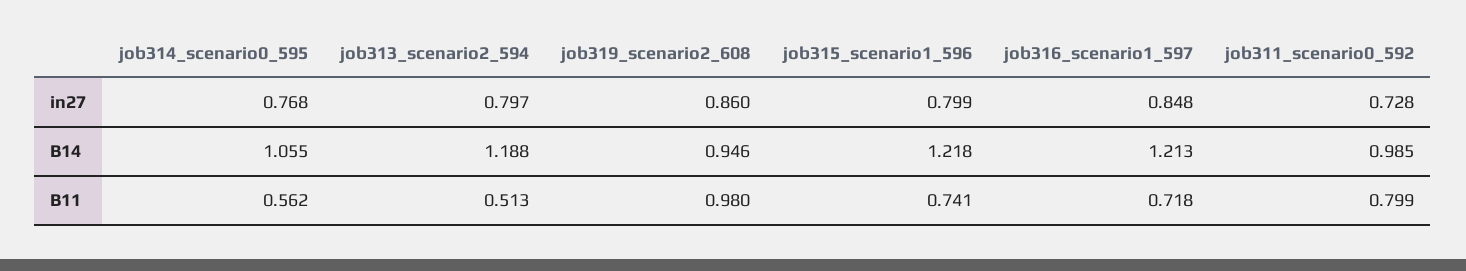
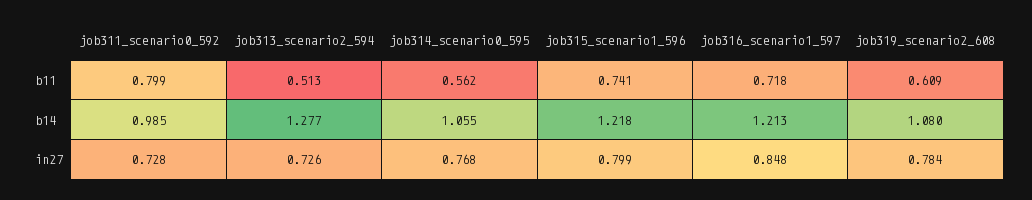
job313_scenario2_594, in27: 0.797 -> 0.726
job319_scenario2_608, in27: 0.86 -> 0.784
job313_scenario2_594, B14: 1.188 -> 1.277
job319_scenario2_608, B14: 0.946 -> 1.08
job319_scenario2_608, B11: 0.98 -> 0.609

